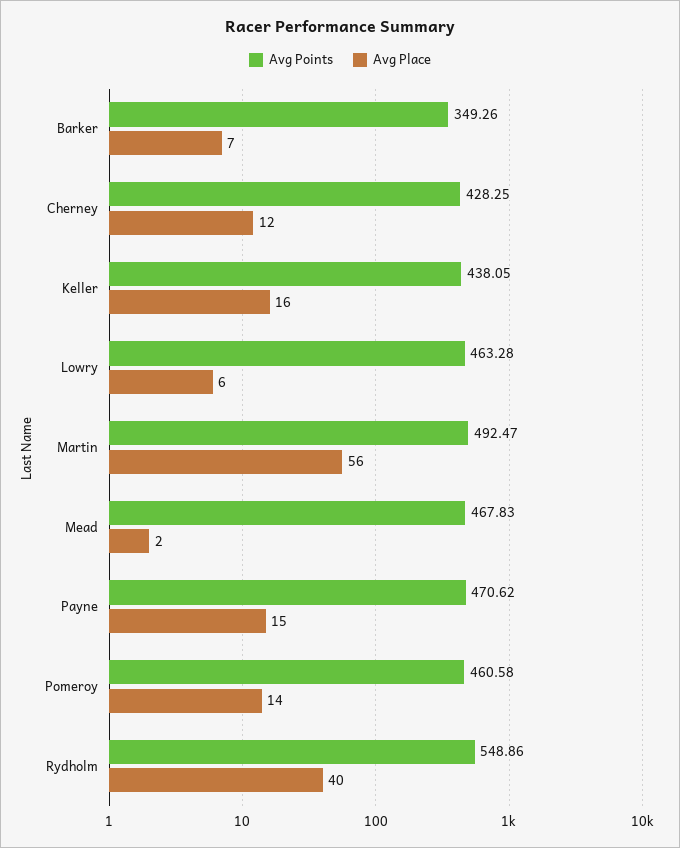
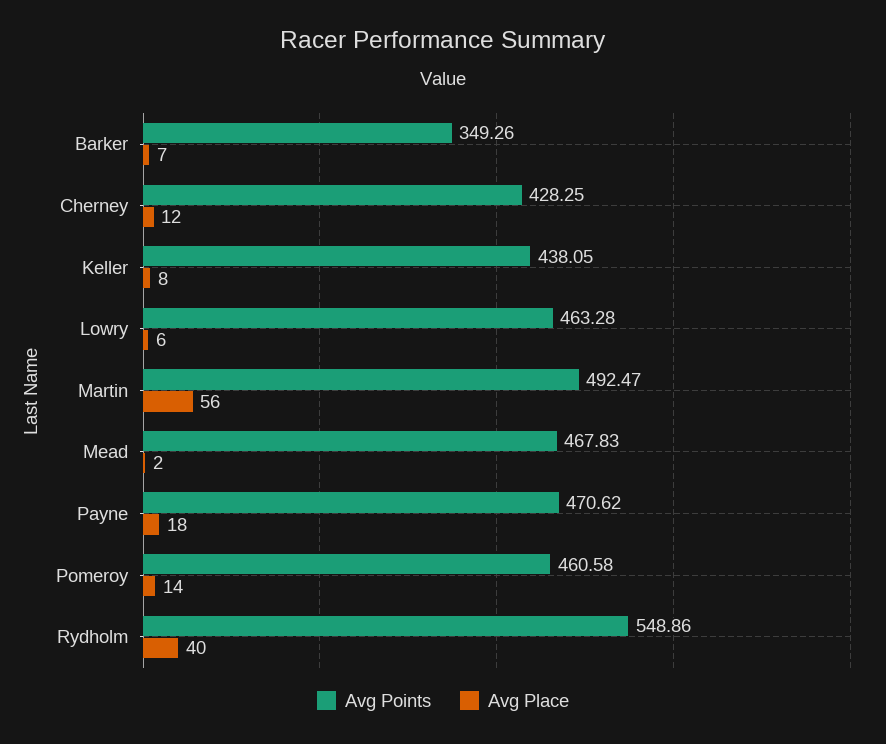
Avg Place, Keller: 16 -> 8
Avg Place, Payne: 15 -> 18

